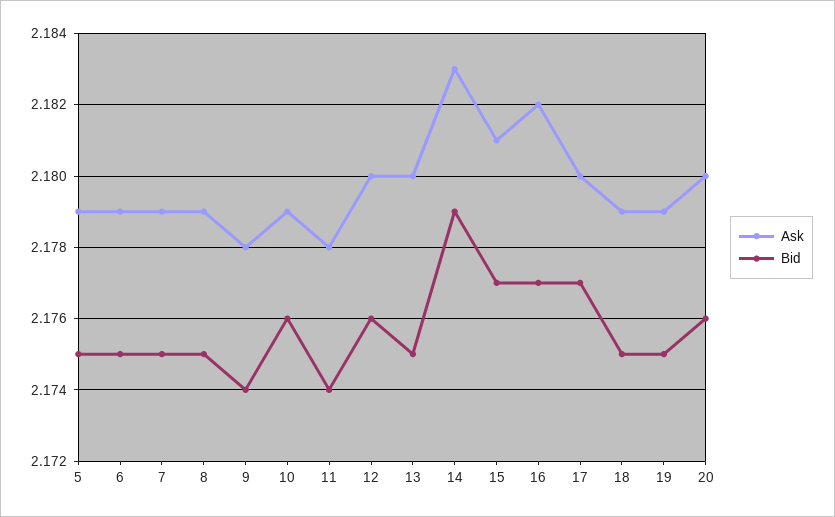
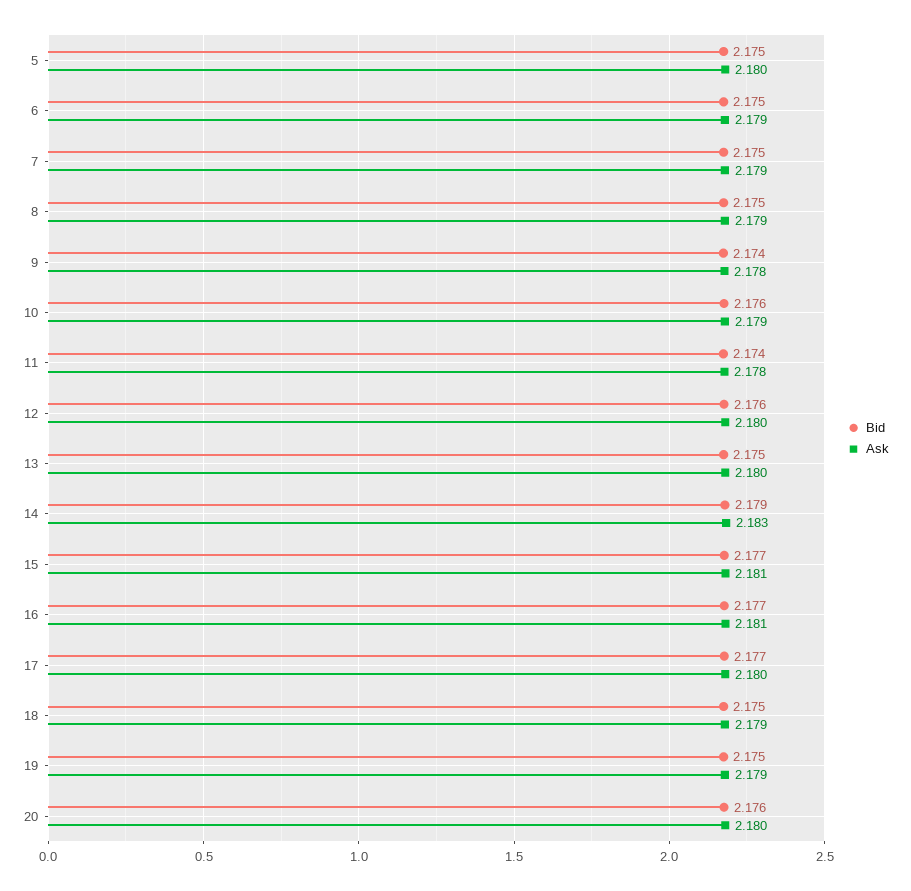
Ask, 5: 2.179 -> 2.18
Ask, 16: 2.182 -> 2.181

